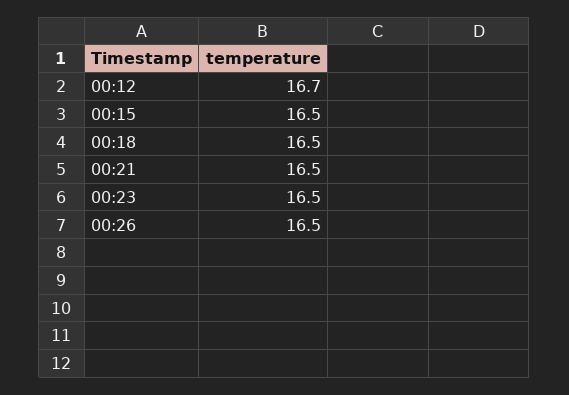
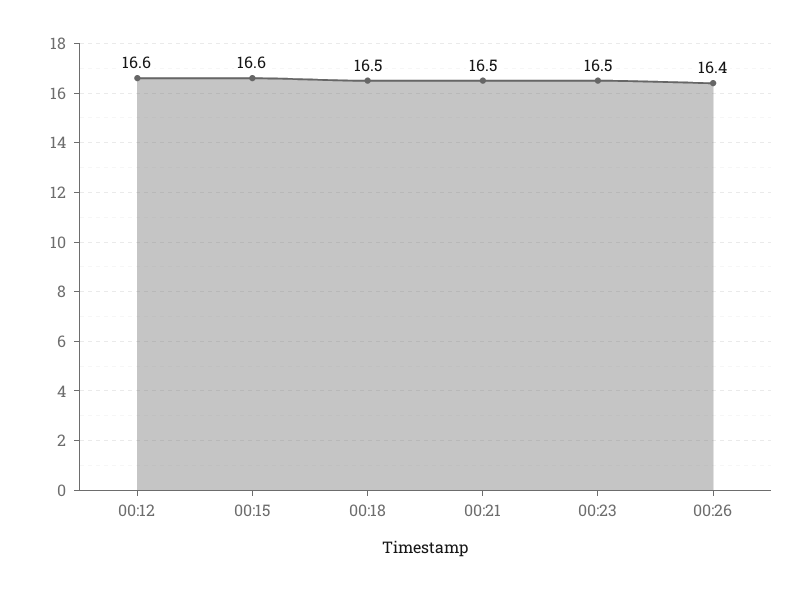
00:12: 16.7 -> 16.6
00:15: 16.5 -> 16.6
00:26: 16.5 -> 16.4

